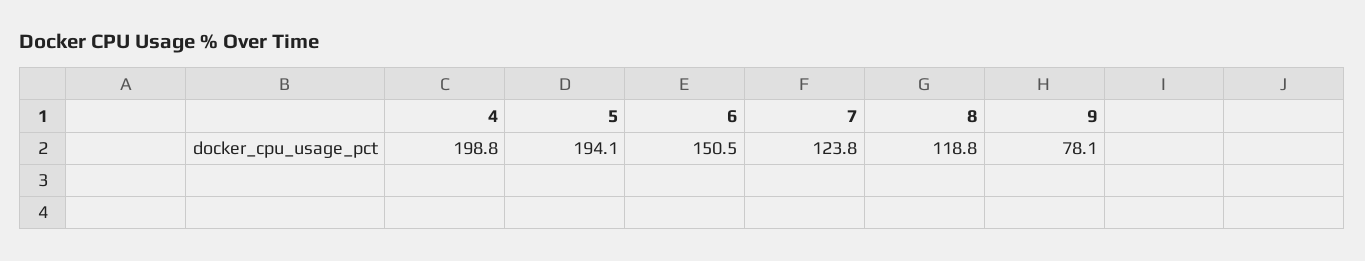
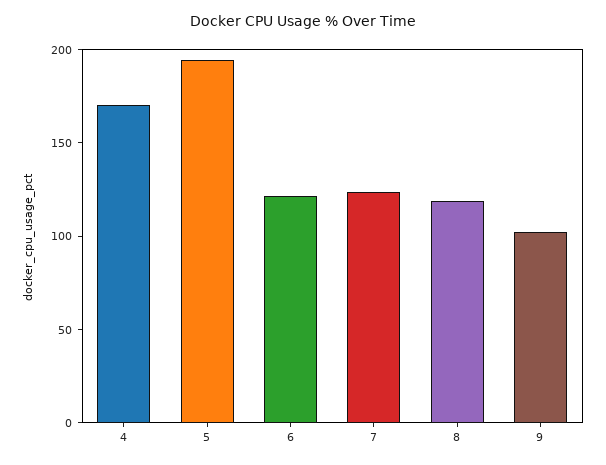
4: 198.8 -> 170
6: 150.5 -> 120
9: 78.1 -> 100

